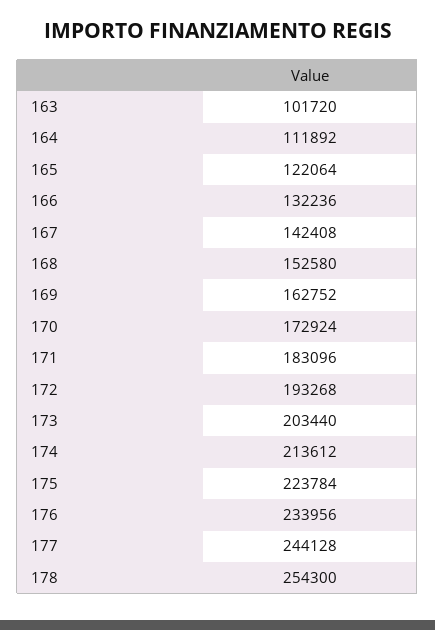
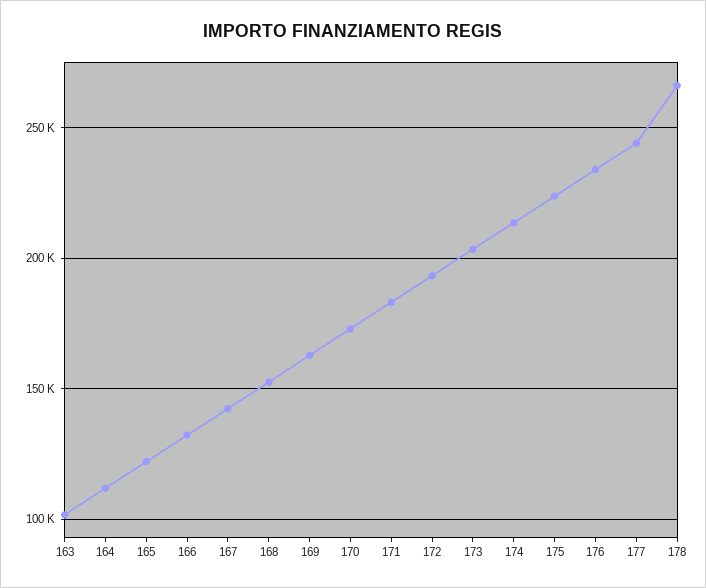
178: 254300 -> 265000

